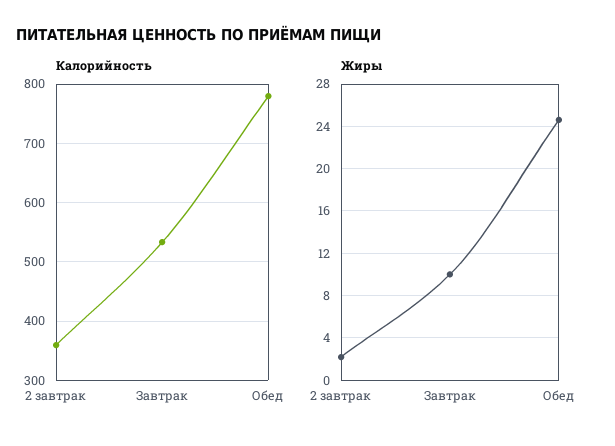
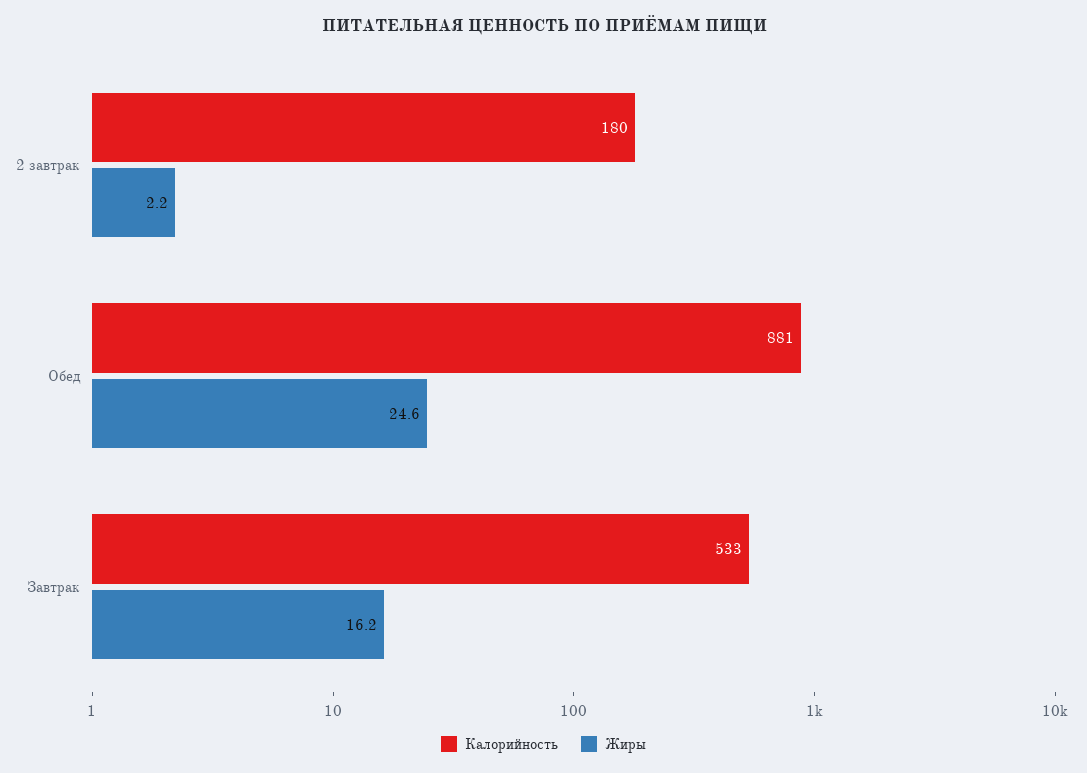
Калорийность, 2 завтрак: 360 -> 180
Калорийность, Обед: 780 -> 881
Жиры, Завтрак: 10 -> 16.2

